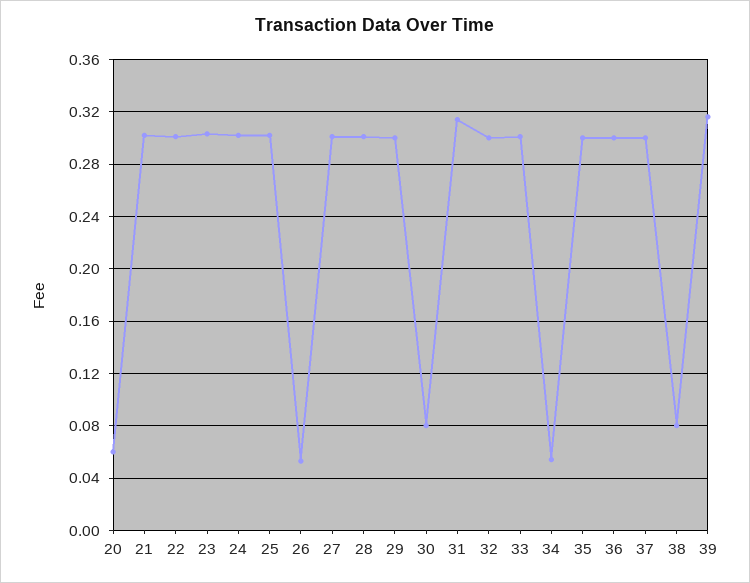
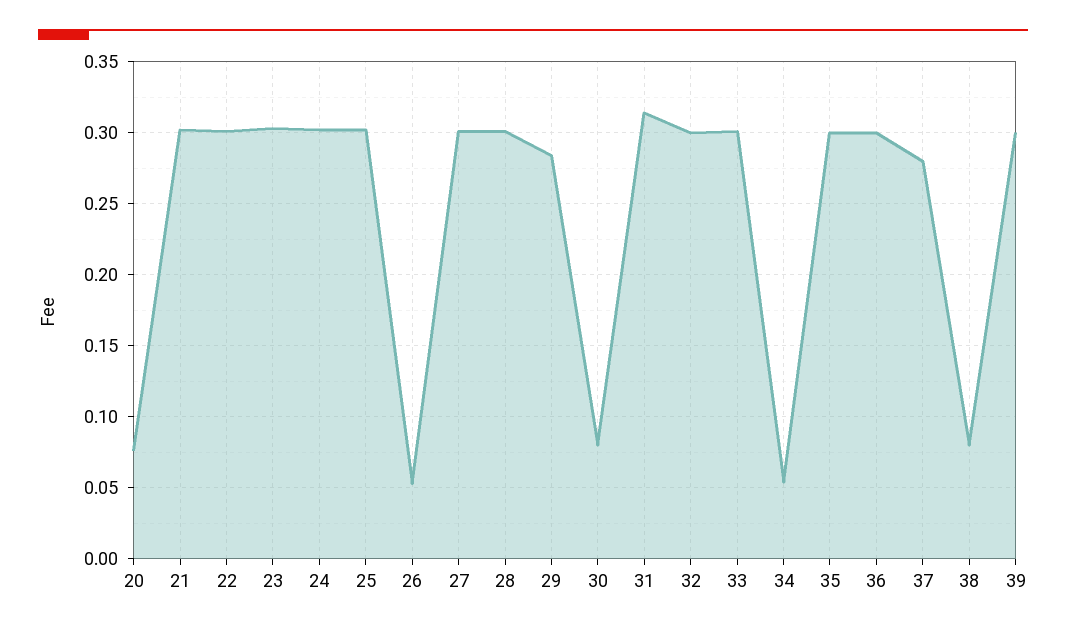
20: 0.06 -> 0.075
29: 0.3 -> 0.285
37: 0.3 -> 0.28
39: 0.315 -> 0.3

